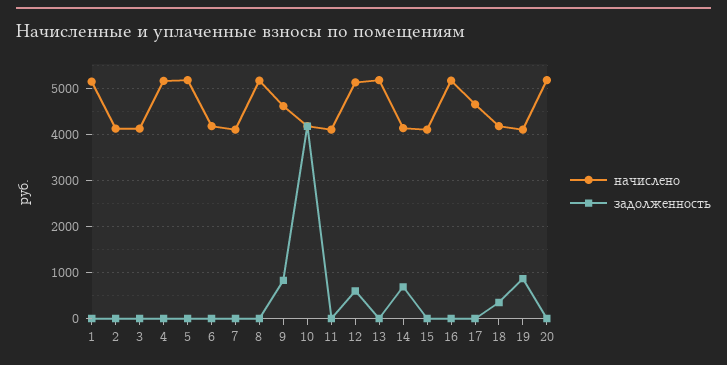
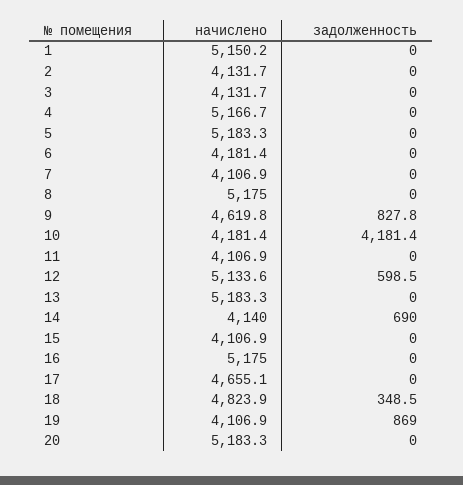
начислено, 18: 4200 -> 4823.9

